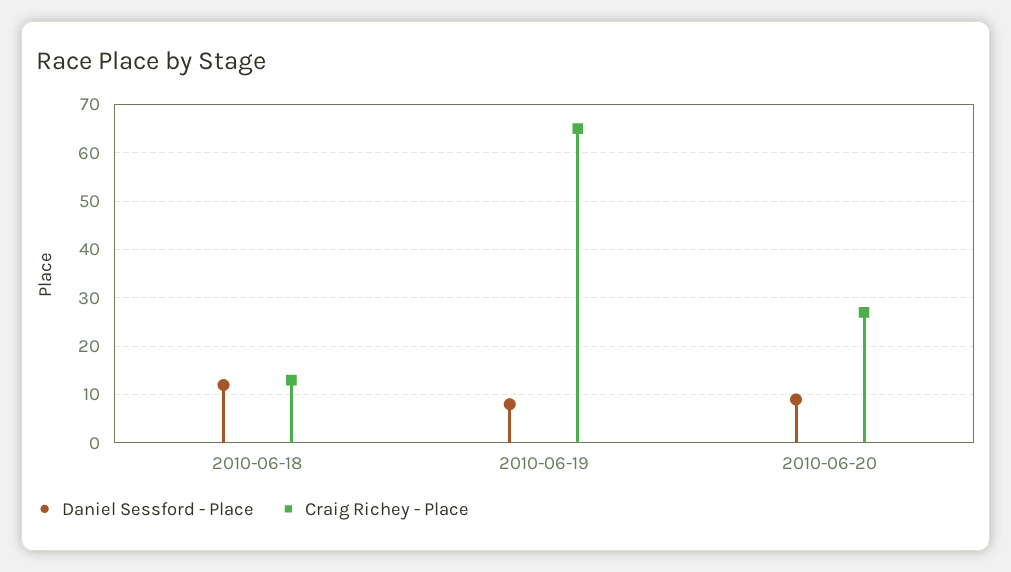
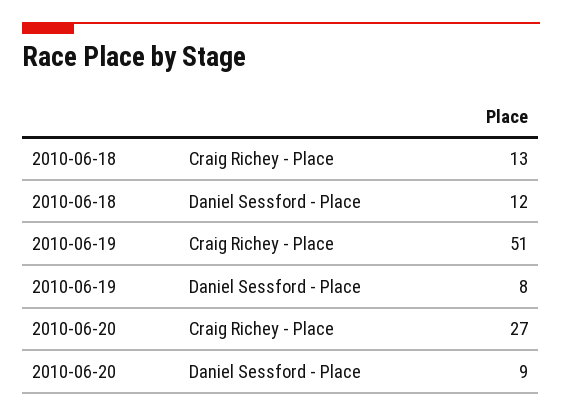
Craig Richey - Place, 2010-06-19: 65 -> 51

